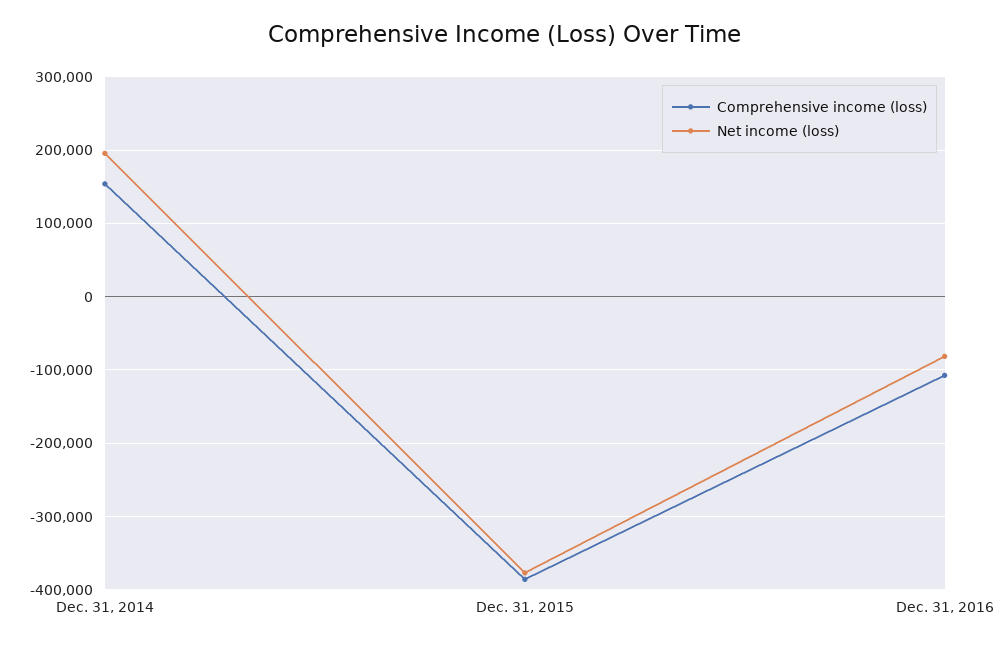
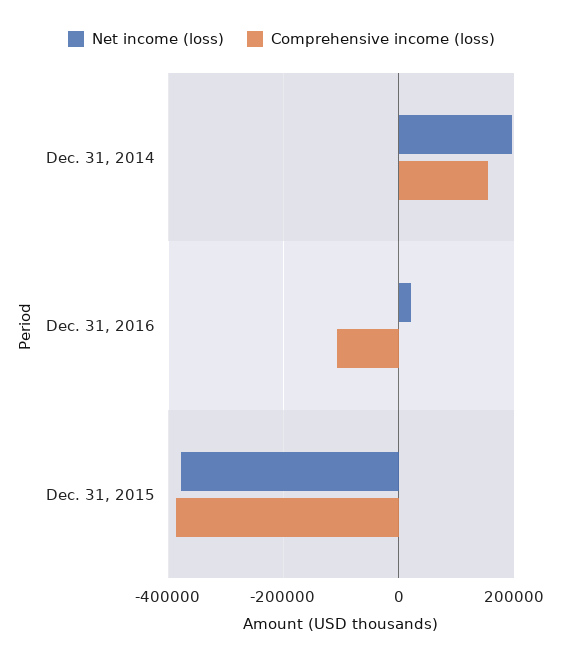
Net income (loss), Dec. 31, 2016: -80000 -> 20000

